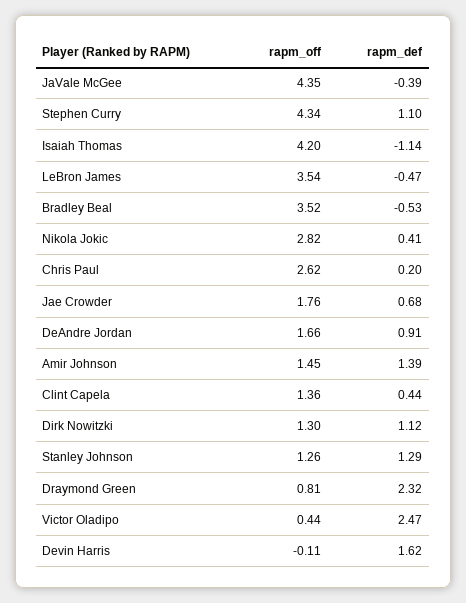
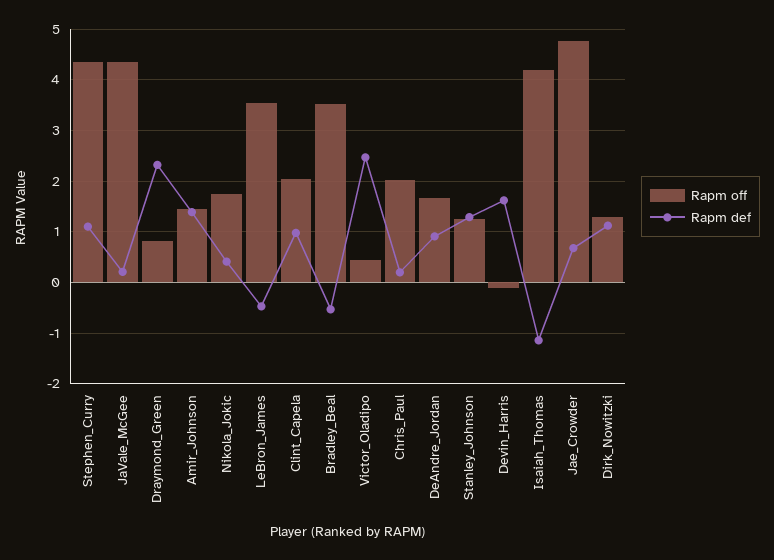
rapm_def, JaVale McGee: -0.39 -> 0.2
rapm_off, Nikola Jokic: 2.82 -> 1.8
rapm_off, Chris Paul: 2.62 -> 2
rapm_off, Jae Crowder: 1.76 -> 4.8
rapm_off, Clint Capela: 1.36 -> 2
rapm_def, Clint Capela: 0.44 -> 1

